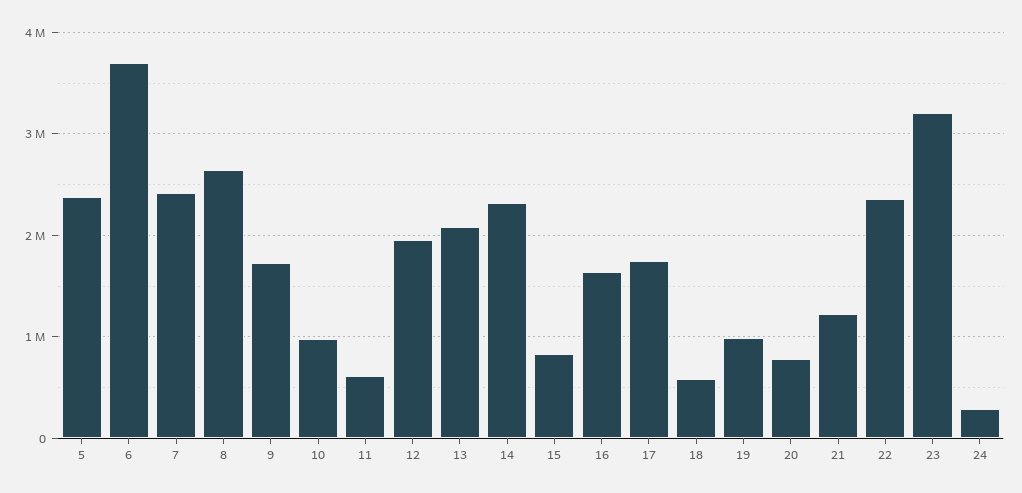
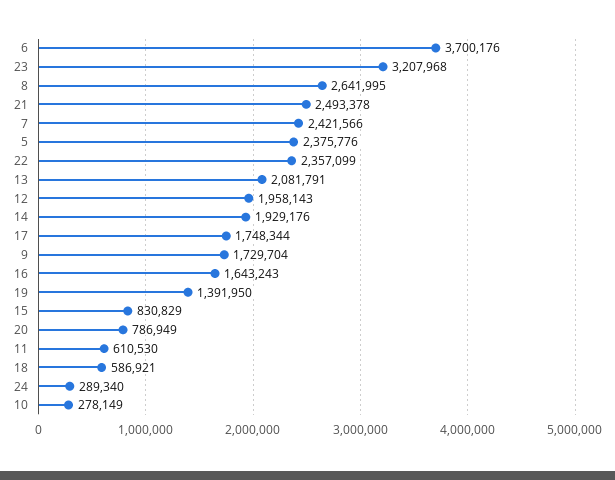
10: 1000000 -> 278149
14: 2300000 -> 1929176
19: 1000000 -> 1391950
21: 1200000 -> 2493378

